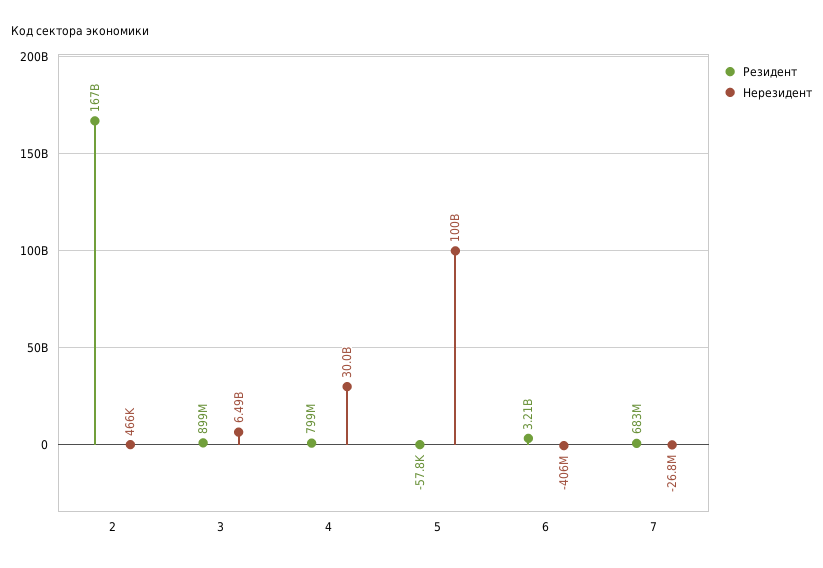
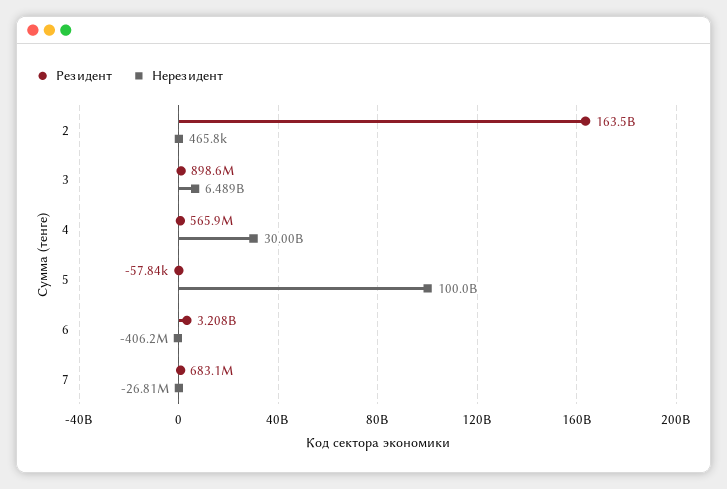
Резидент, 2: 167000000000 -> 163500000000
Резидент, 4: 799000000 -> 565900000

